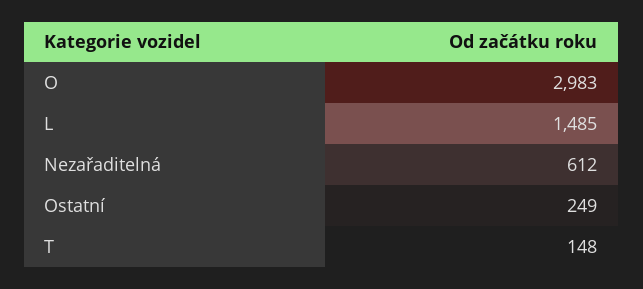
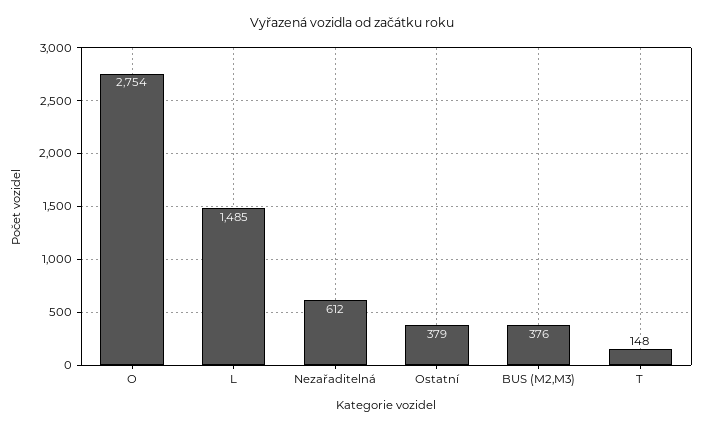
O: 2983 -> 2754
Ostatní: 249 -> 379
BUS (M2,M3): none -> 376

